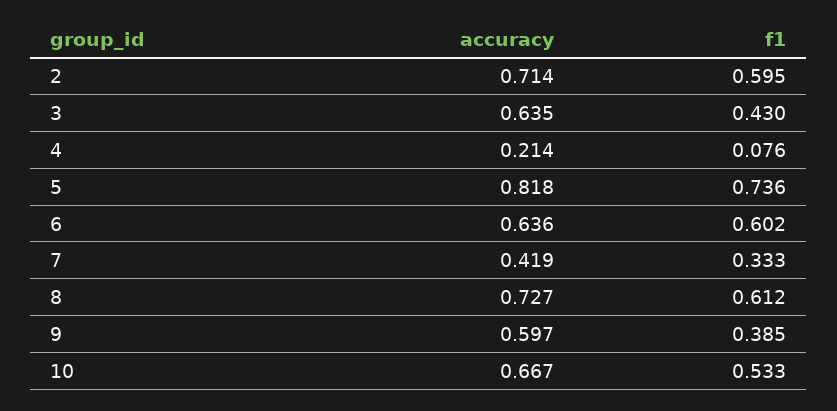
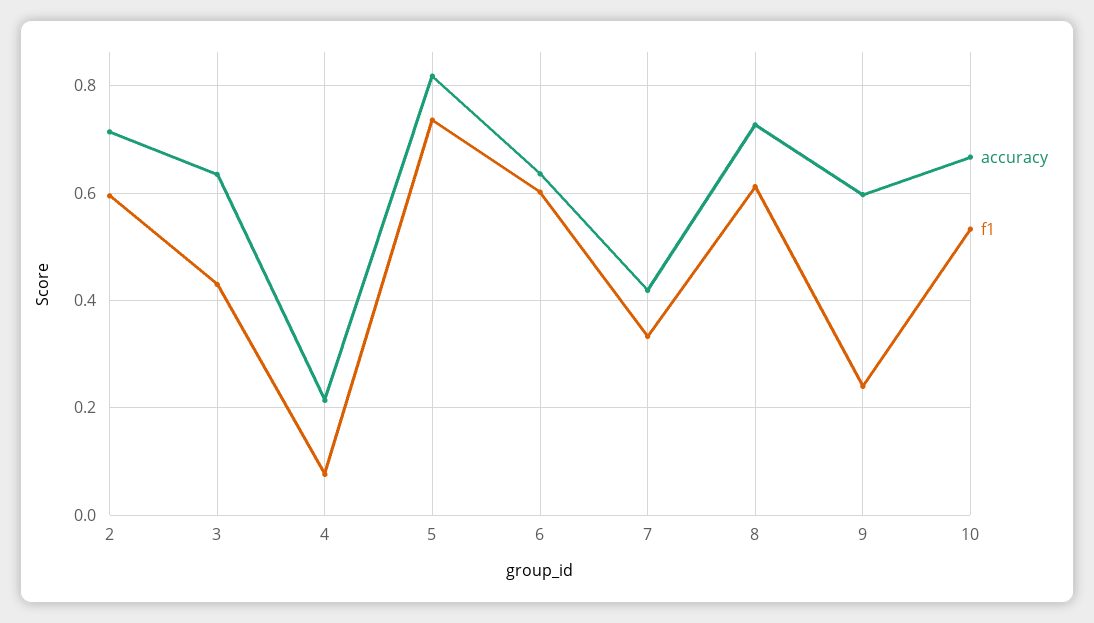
f1, 9: 0.385 -> 0.24

